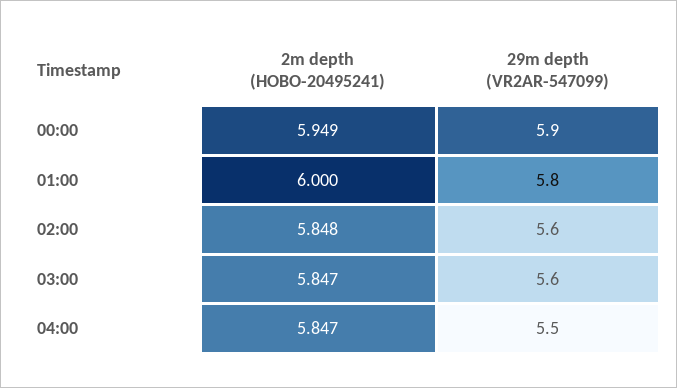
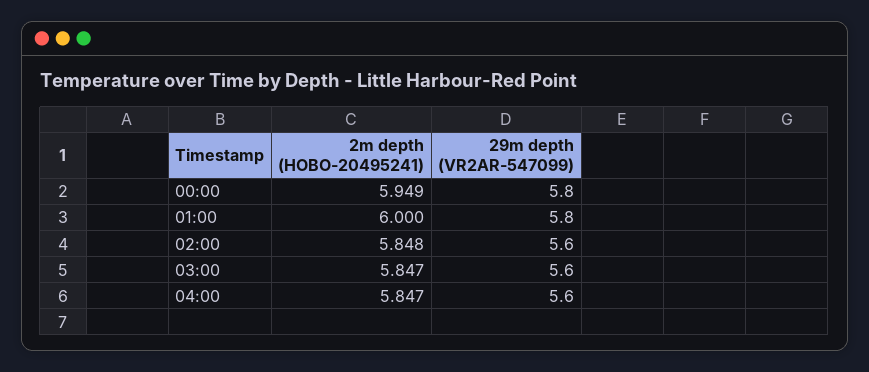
29m depth (VR2AR-547099), 00:00: 5.9 -> 5.8
29m depth (VR2AR-547099), 04:00: 5.5 -> 5.6

